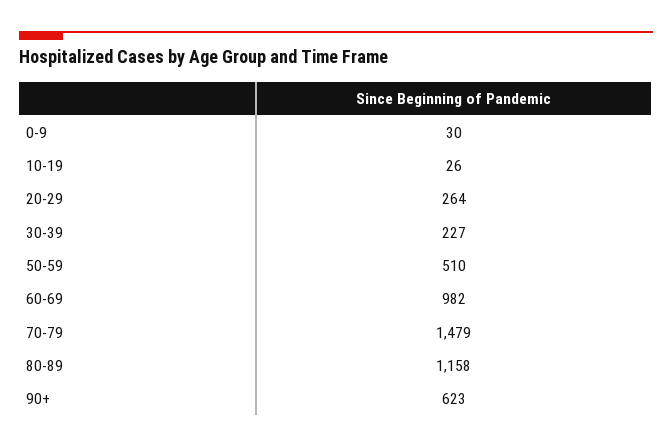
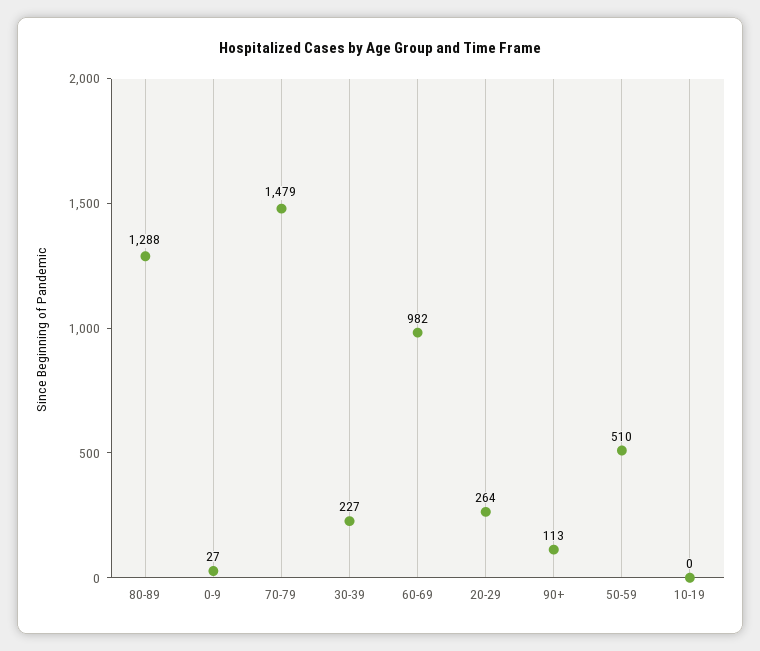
0-9: 30 -> 27
10-19: 26 -> 0
80-89: 1158 -> 1288
90+: 623 -> 113

